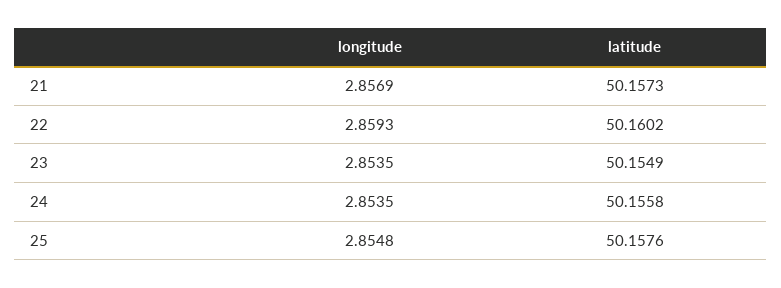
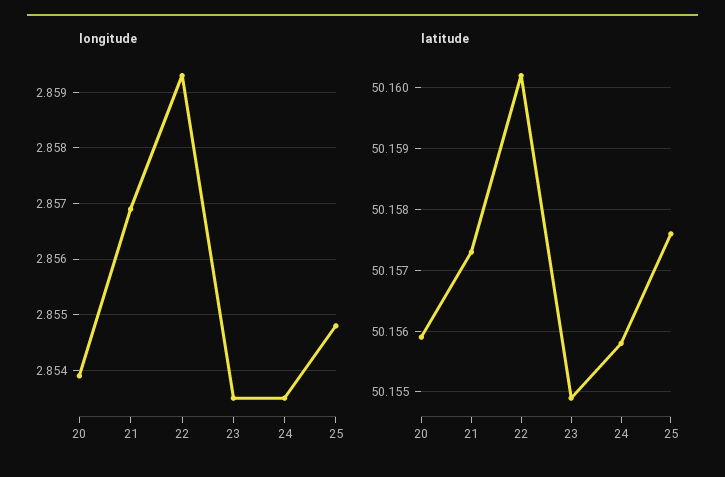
longitude, 20: none -> 2.854
latitude, 20: none -> 50.1559

